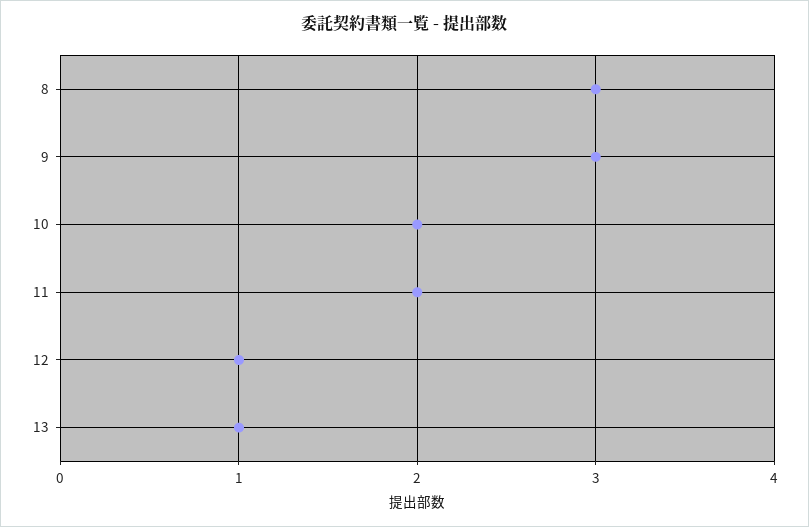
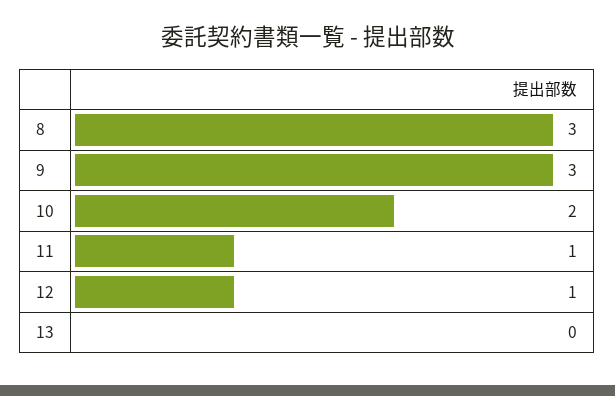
11: 2 -> 1
13: 1 -> 0

